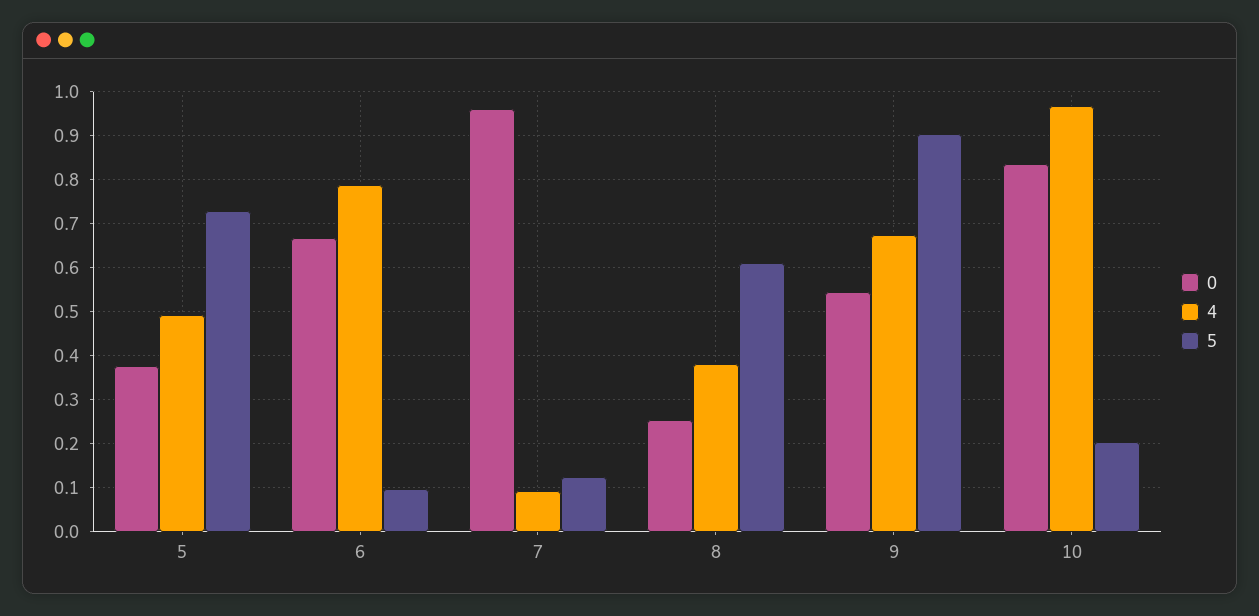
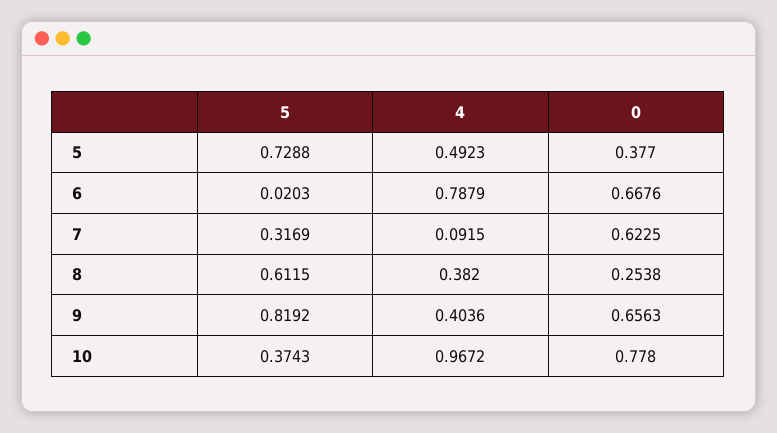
5, 6: 0.1 -> 0.0203
0, 7: 0.96 -> 0.6225
5, 7: 0.12 -> 0.3169
0, 9: 0.54 -> 0.6563
4, 9: 0.68 -> 0.4036
5, 9: 0.9 -> 0.8192
0, 10: 0.84 -> 0.778
5, 10: 0.2 -> 0.3743

